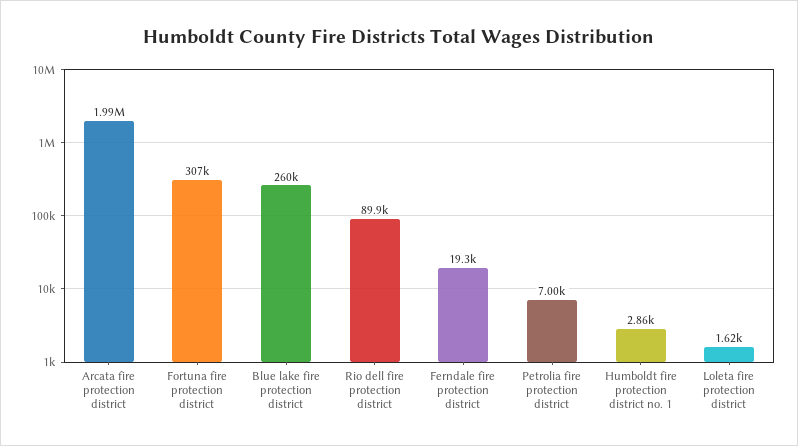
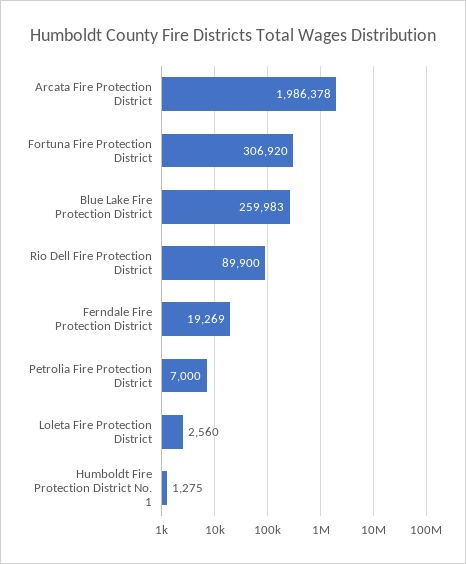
Humboldt fire protection district no. 1: 2860 -> 1275
Loleta fire protection district: 1620 -> 2560

